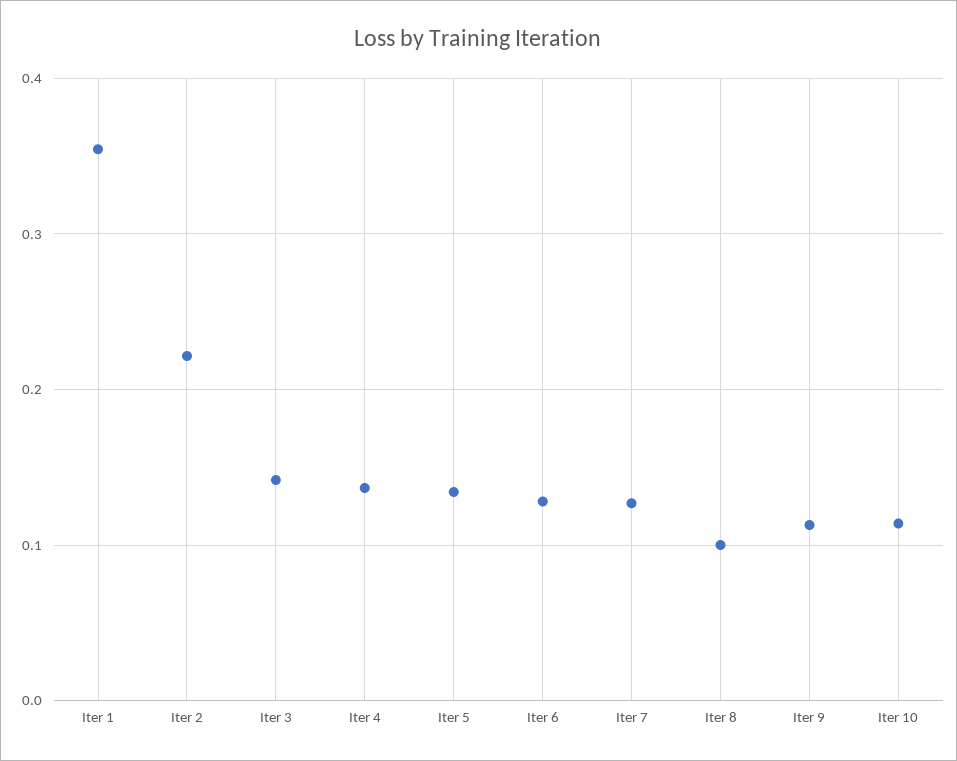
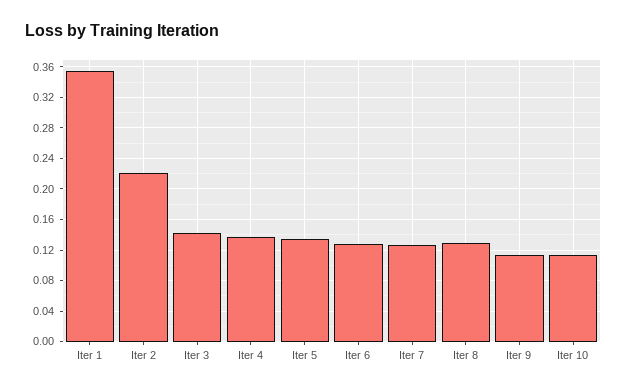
Iter 8: 0.1 -> 0.13

